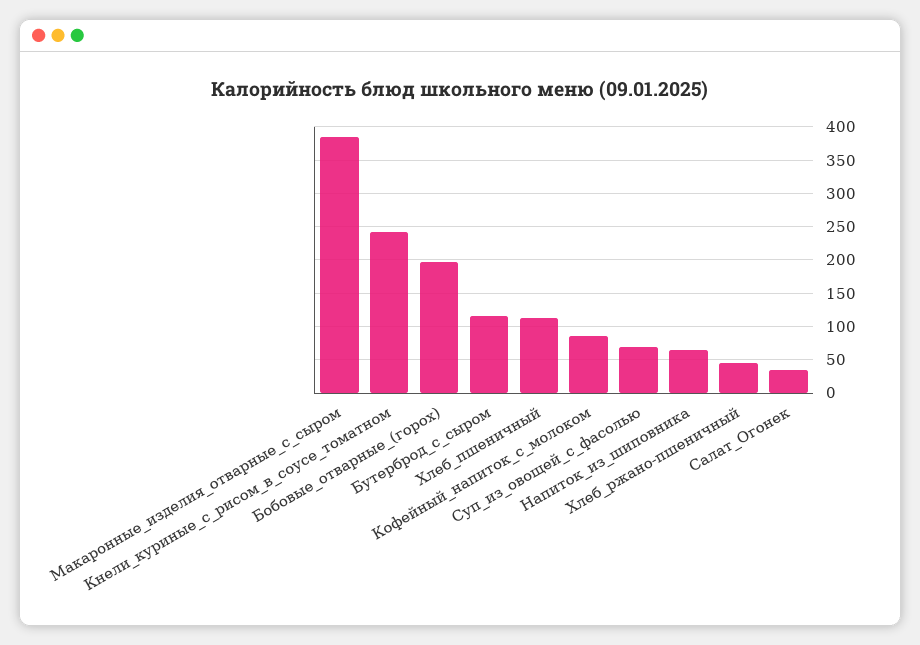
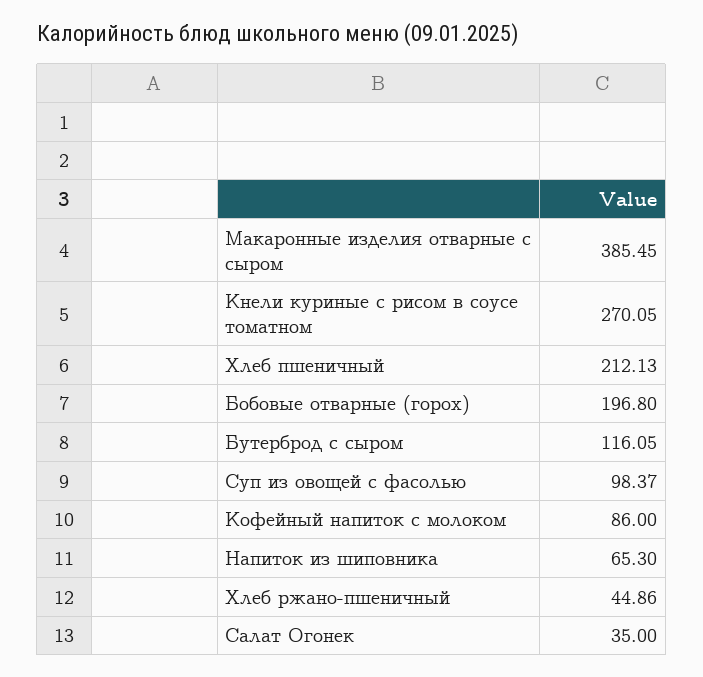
Кнели_куриные_с_рисом_в_соусе_томатном: 240 -> 270.05
Хлеб_пшеничный: 110 -> 212.13
Суп_из_овощей_с_фасолью: 70 -> 98.37

